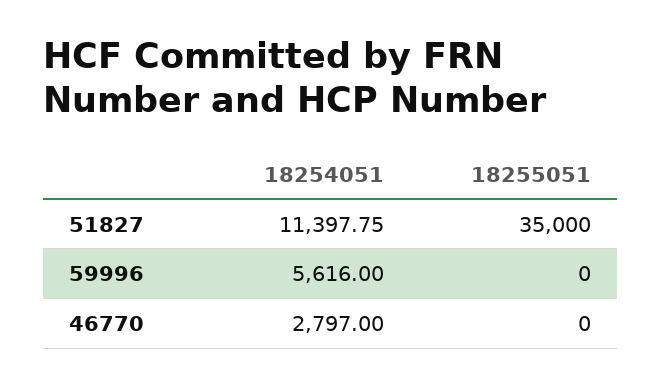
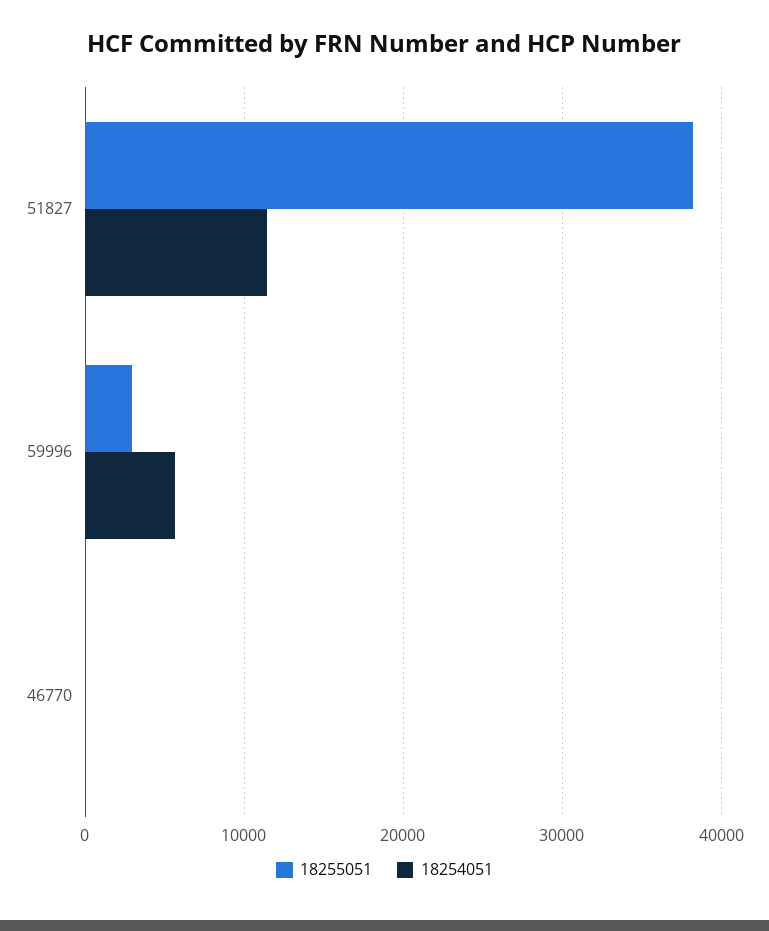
18255051, 51827: 35000 -> 38000
18255051, 59996: 0 -> 3000
18254051, 46770: 2797 -> 0

